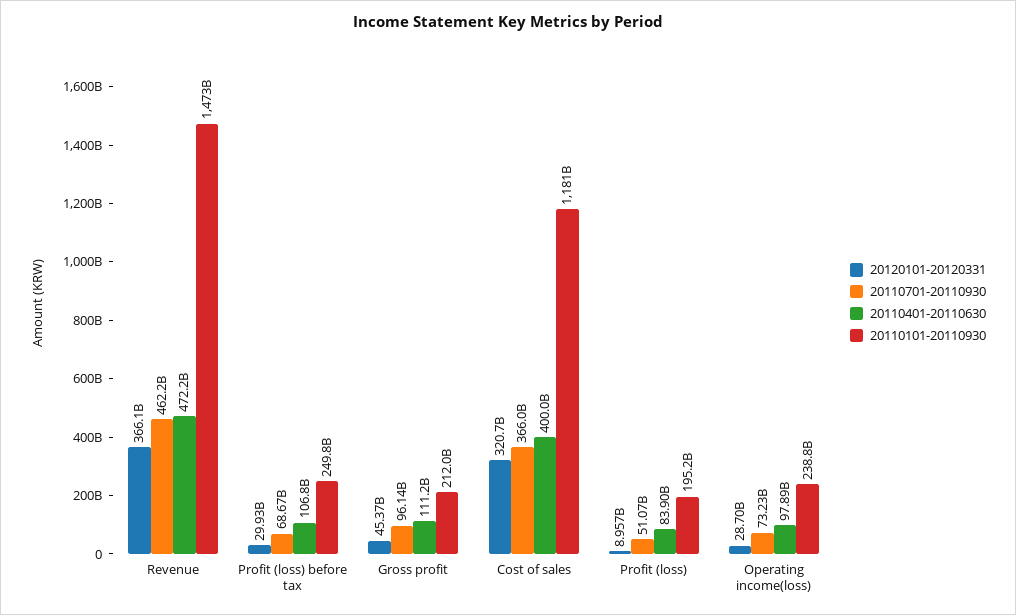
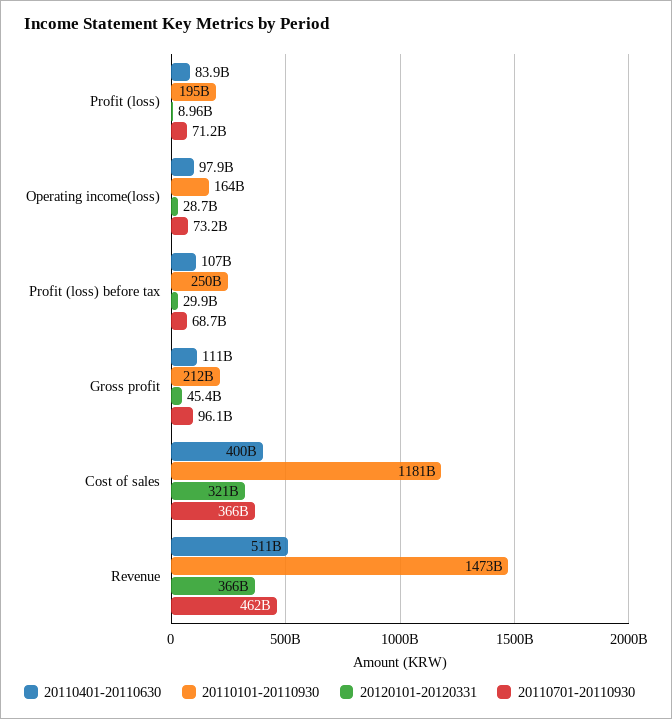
20110401-20110630, Revenue: 472200000000 -> 511000000000
20110701-20110930, Profit (loss): 51070000000 -> 71200000000
20110101-20110930, Operating income(loss): 238800000000 -> 164000000000

